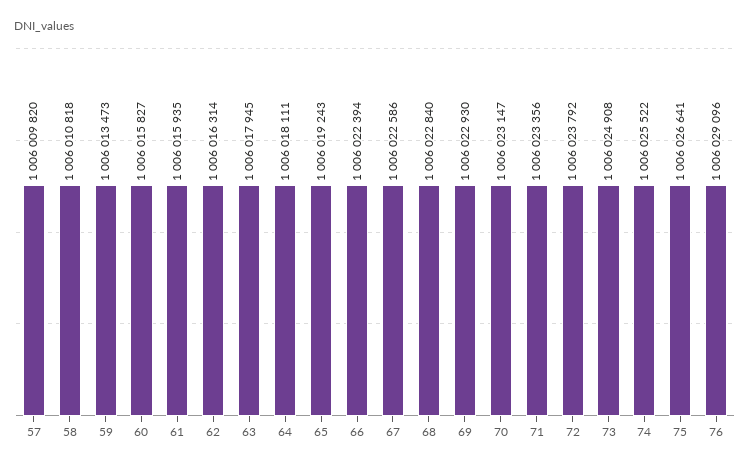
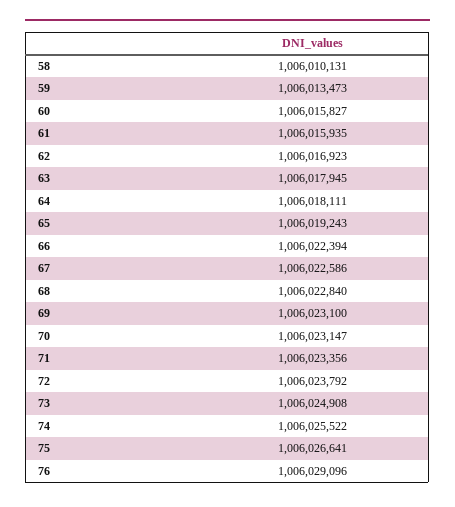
57: 1006009820 -> none
58: 1006010818 -> 1006010131
62: 1006016314 -> 1006016923
69: 1006022930 -> 1006023100

